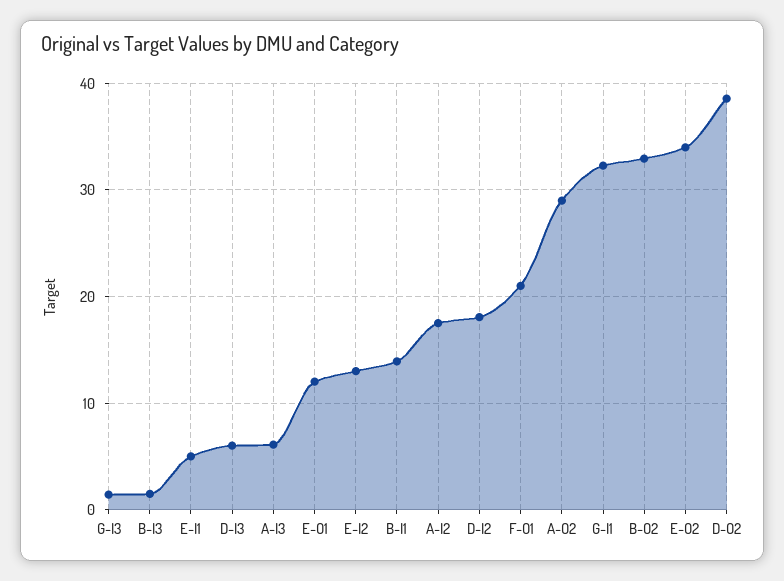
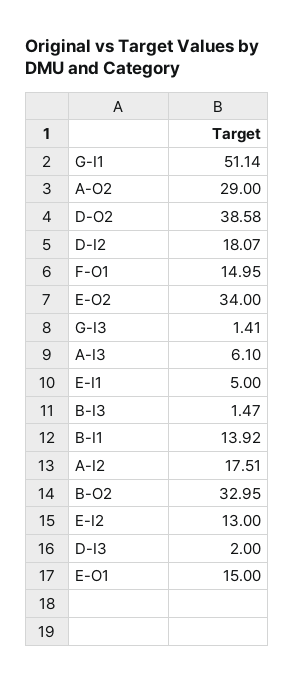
D-I3: 6 -> 2
E-O1: 12 -> 15
F-O1: 21 -> 14.95
G-I1: 32 -> 51.14

